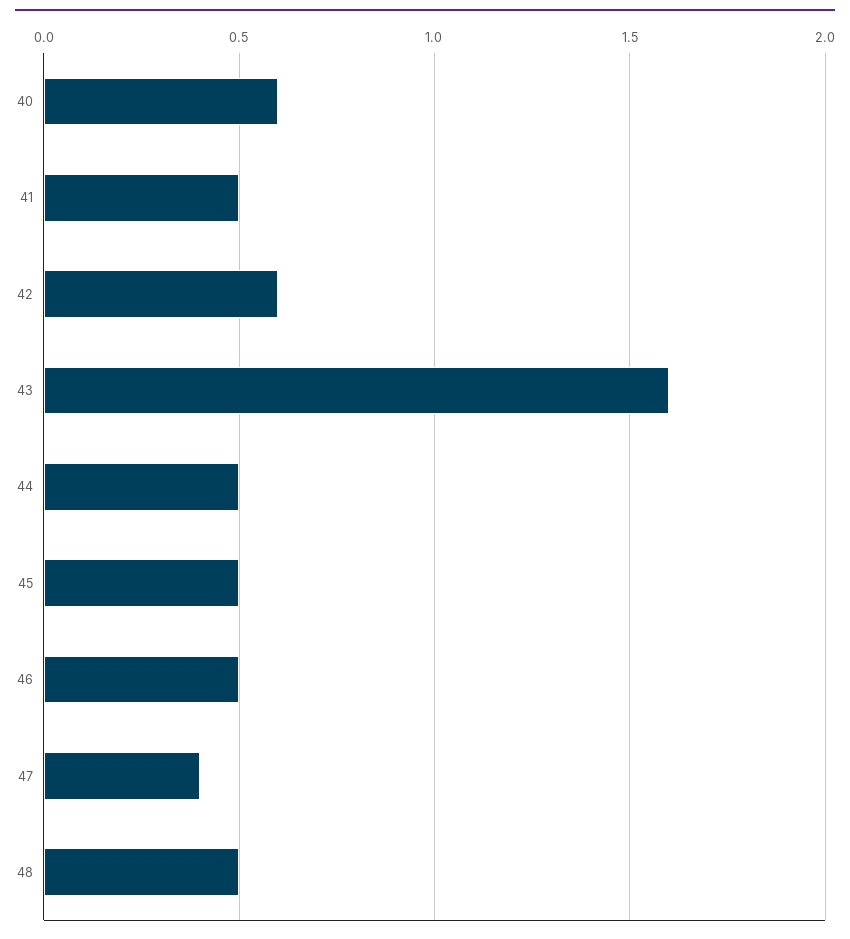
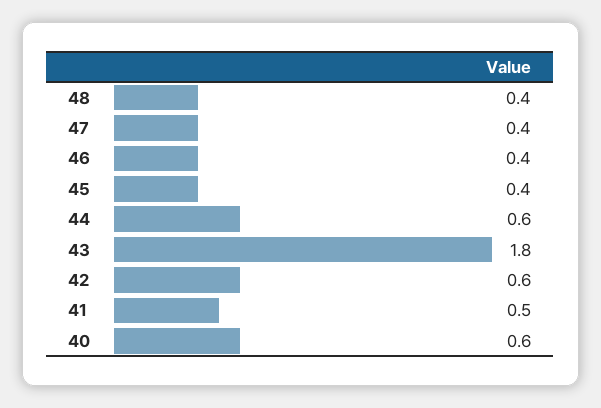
43: 1.6 -> 1.8
44: 0.5 -> 0.6
45: 0.5 -> 0.4
46: 0.5 -> 0.4
48: 0.5 -> 0.4

